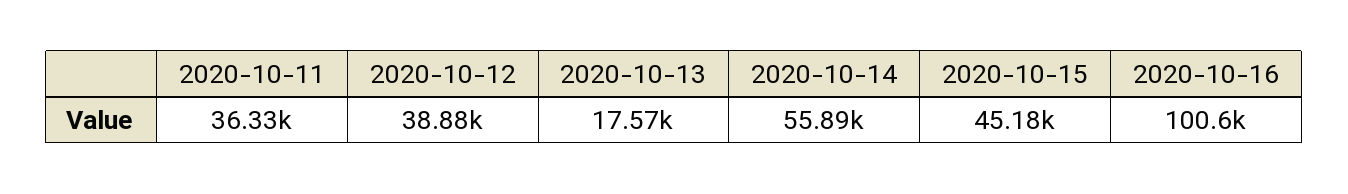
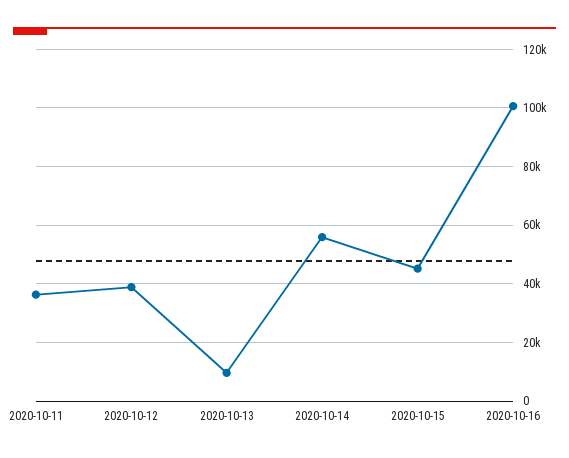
2020-10-13: 17570 -> 10000

